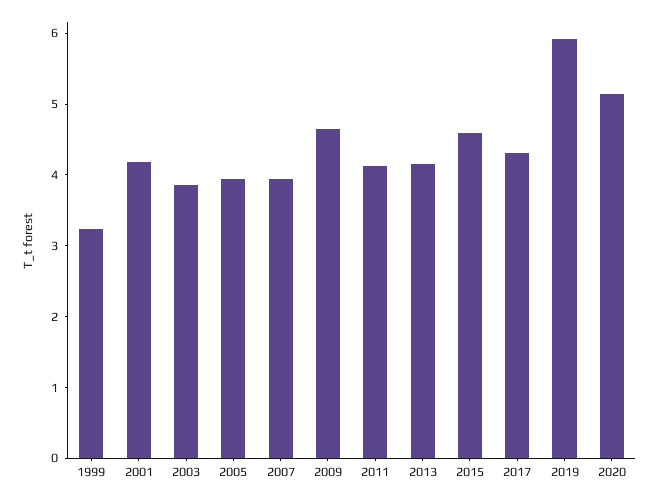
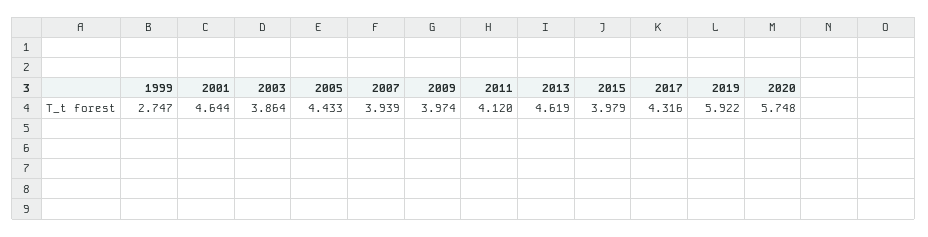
1999: 3.2 -> 2.747
2001: 4.2 -> 4.644
2005: 4 -> 4.433
2009: 4.6 -> 3.974
2013: 4.2 -> 4.619
2015: 4.6 -> 3.979
2020: 5.2 -> 5.748

